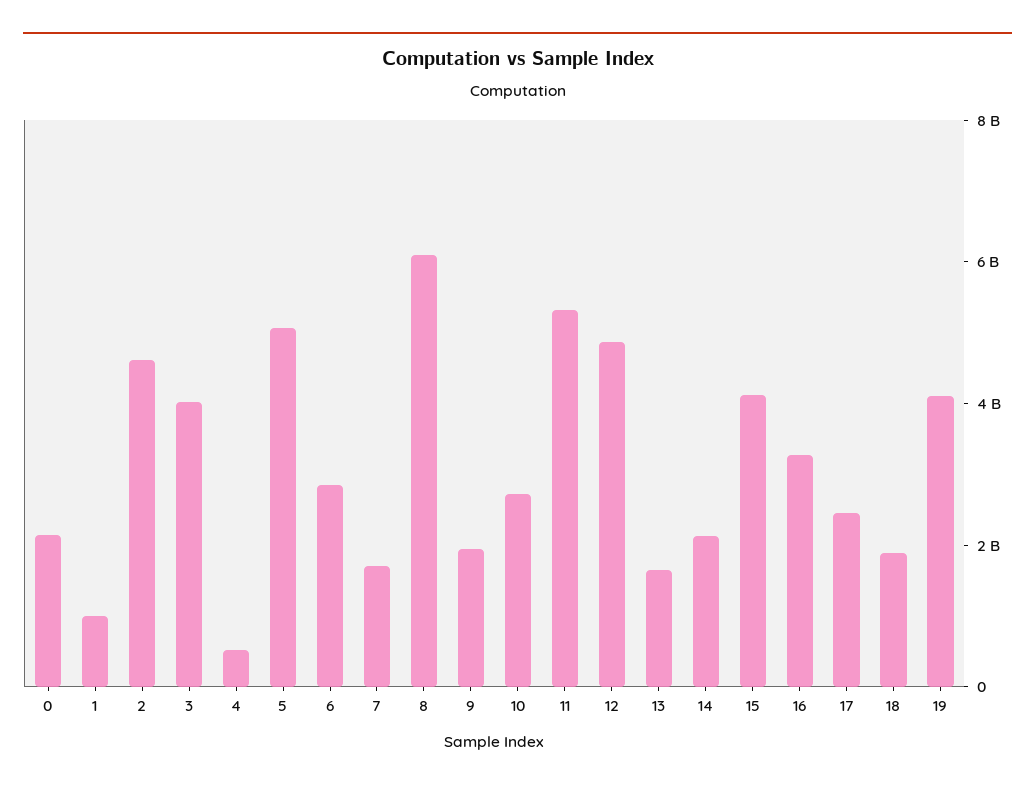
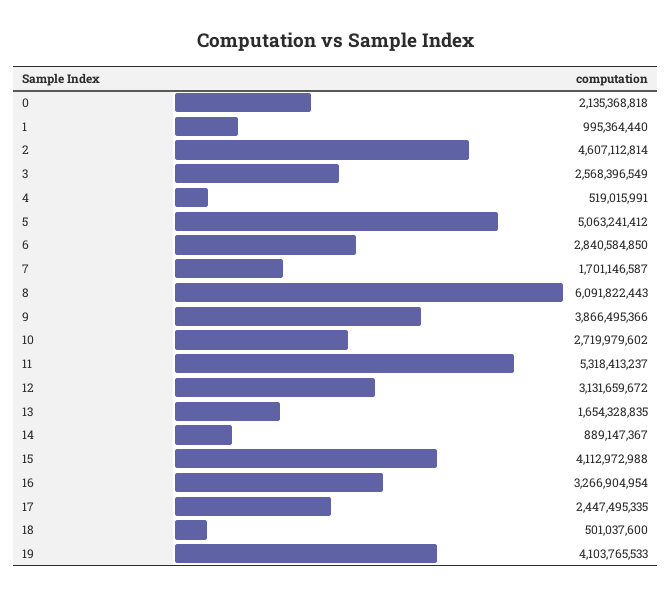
3: 4000000000 -> 2568396549
9: 2000000000 -> 3866495366
12: 5000000000 -> 3131659672
14: 2000000000 -> 889147367
18: 2000000000 -> 501037600

